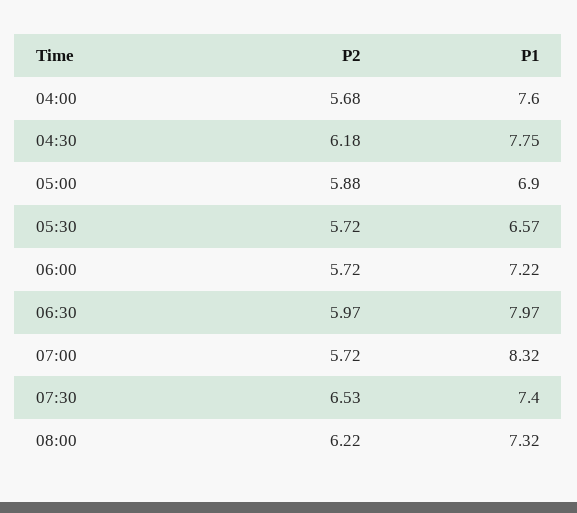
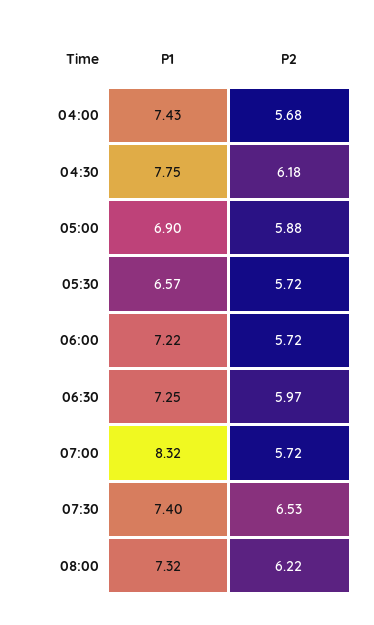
P1, 04:00: 7.6 -> 7.43
P1, 06:30: 7.97 -> 7.25

